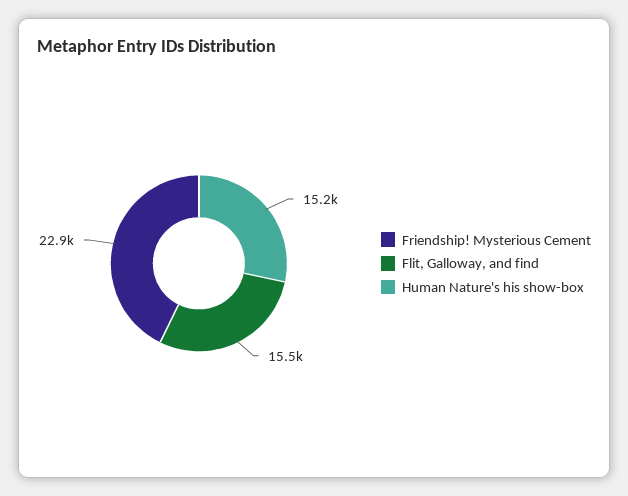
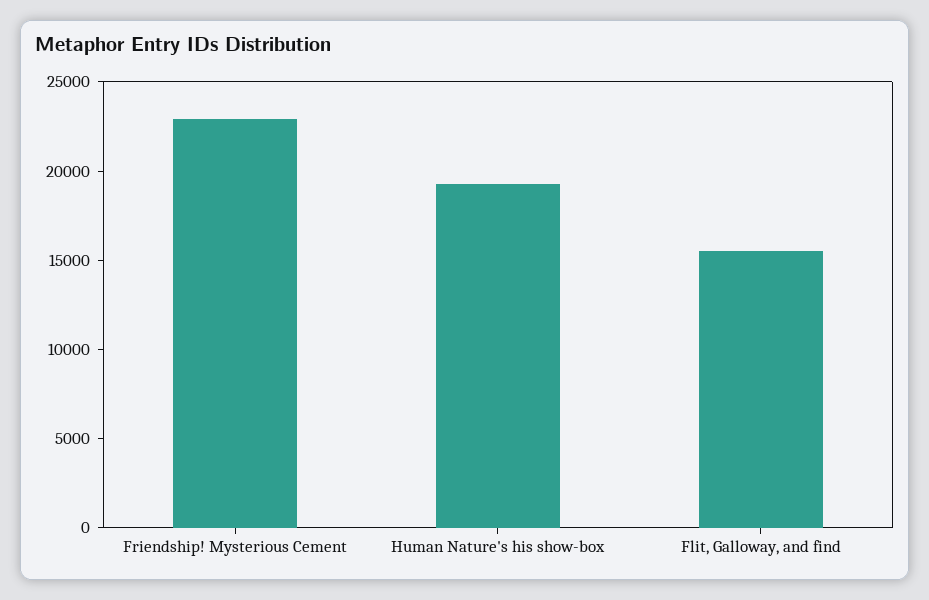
Human Nature's his show-box: 15200 -> 19000

